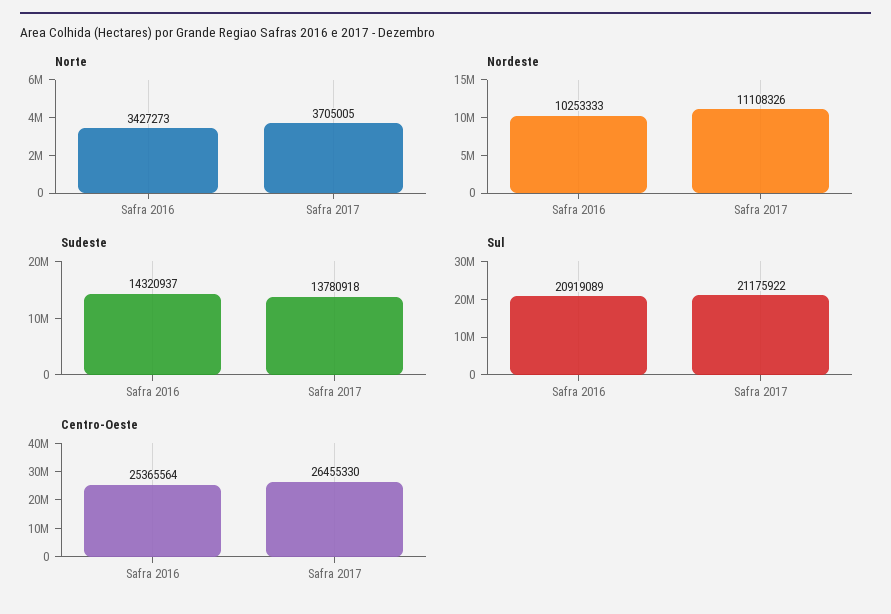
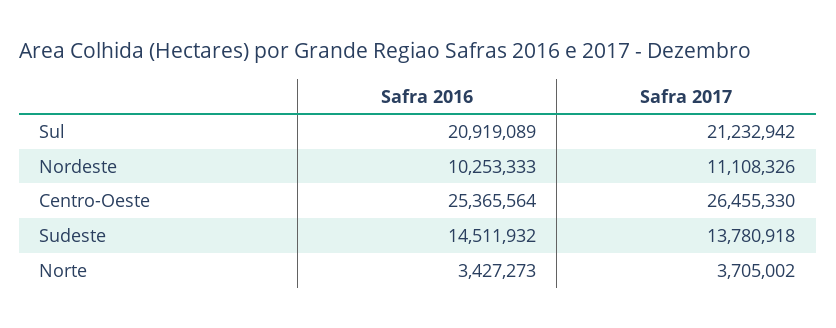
Norte, Safra 2017: 3705005 -> 3705002
Sudeste, Safra 2016: 14320937 -> 14511932
Sul, Safra 2017: 21175922 -> 21232942

